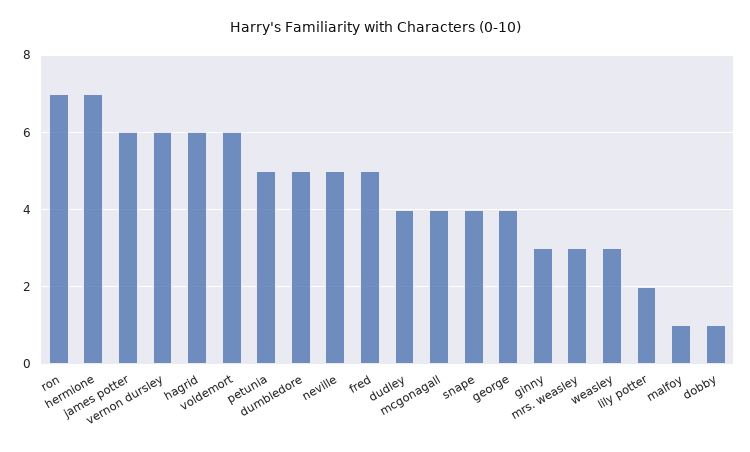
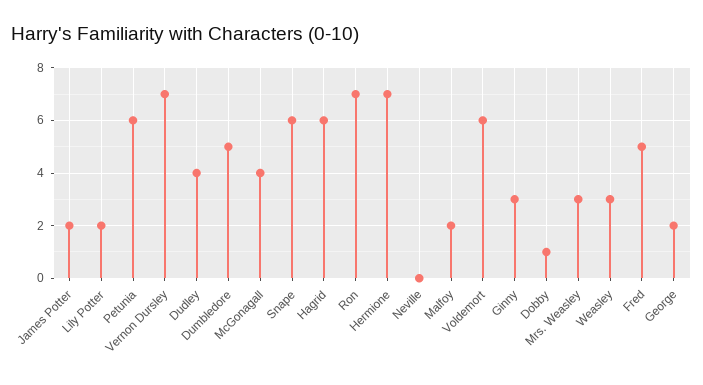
james potter: 6 -> 2
vernon dursley: 6 -> 7
petunia: 5 -> 6
neville: 5 -> 0
snape: 4 -> 6
george: 4 -> 2
malfoy: 1 -> 2

